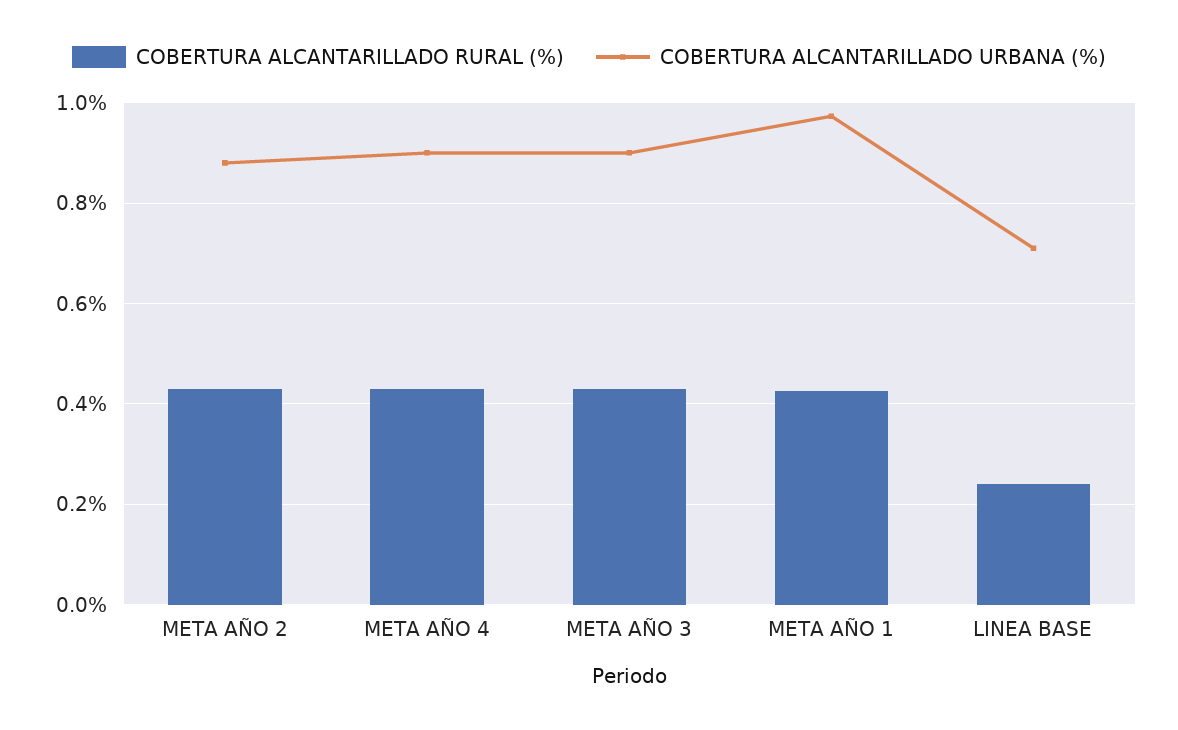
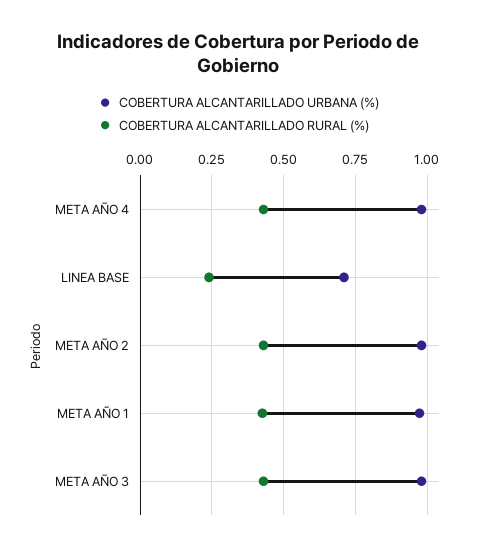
COBERTURA ALCANTARILLADO URBANA (%), META AÑO 2: 0.88 -> 0.975
COBERTURA ALCANTARILLADO URBANA (%), META AÑO 4: 0.9 -> 0.975
COBERTURA ALCANTARILLADO URBANA (%), META AÑO 3: 0.9 -> 0.975

